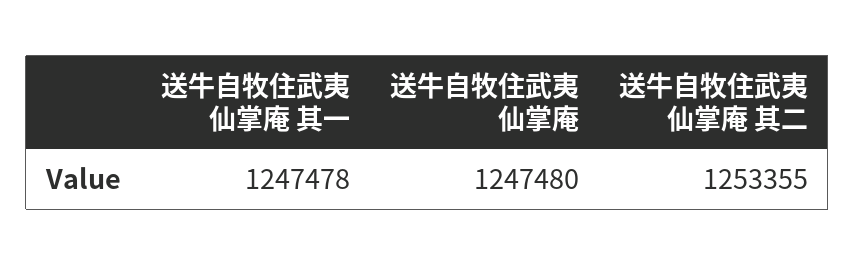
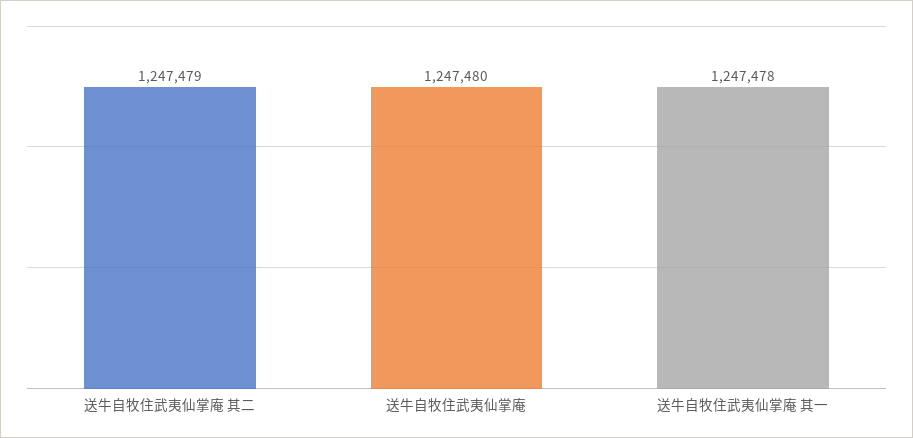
送牛自牧住武夷仙掌庵 其二: 1253355 -> 1247479

